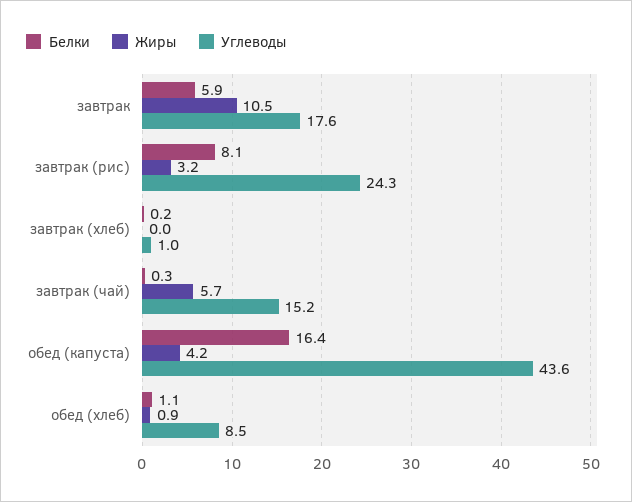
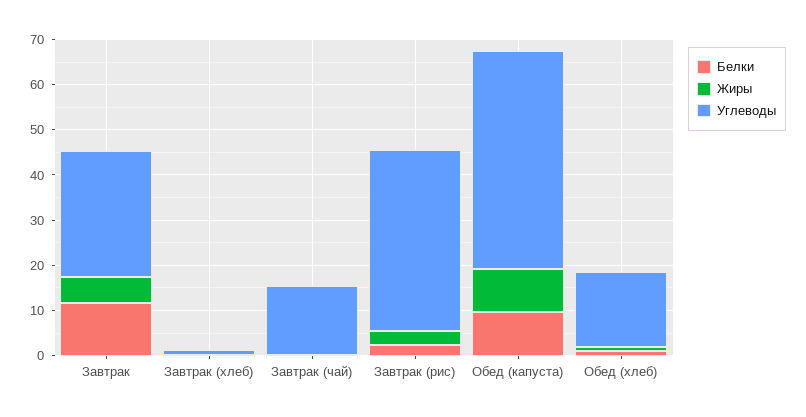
Белки, завтрак: 5.9 -> 12
Жиры, завтрак: 10.5 -> 6
Углеводы, завтрак: 17.6 -> 28
Белки, завтрак (рис): 8.1 -> 2
Углеводы, завтрак (рис): 24.3 -> 40
Жиры, завтрак (чай): 5.7 -> 0
Белки, обед (капуста): 16.4 -> 10
Жиры, обед (капуста): 4.2 -> 10
Углеводы, обед (капуста): 43.6 -> 48
Углеводы, обед (хлеб): 8.5 -> 16

